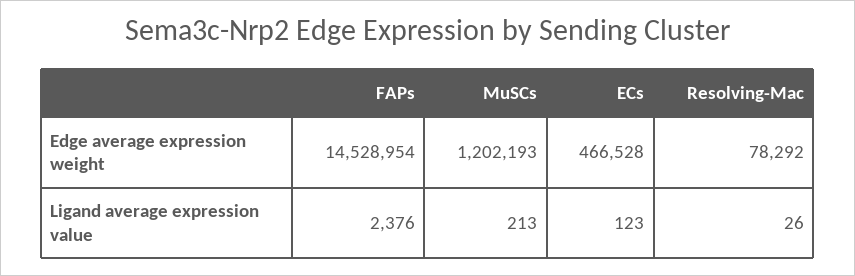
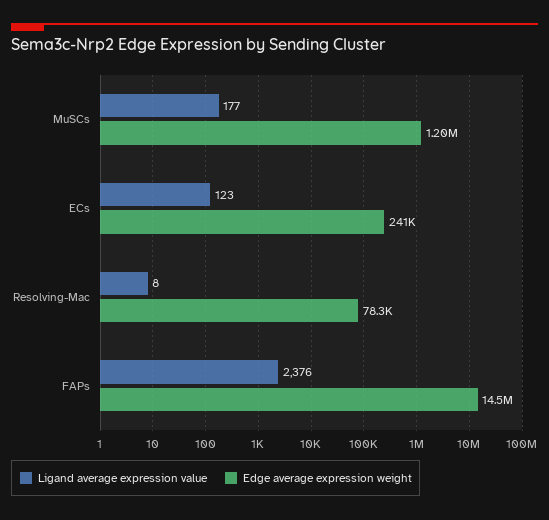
Edge average expression weight, ECs: 466528 -> 241000
Ligand average expression value, MuSCs: 213 -> 177
Ligand average expression value, Resolving-Mac: 26 -> 8

